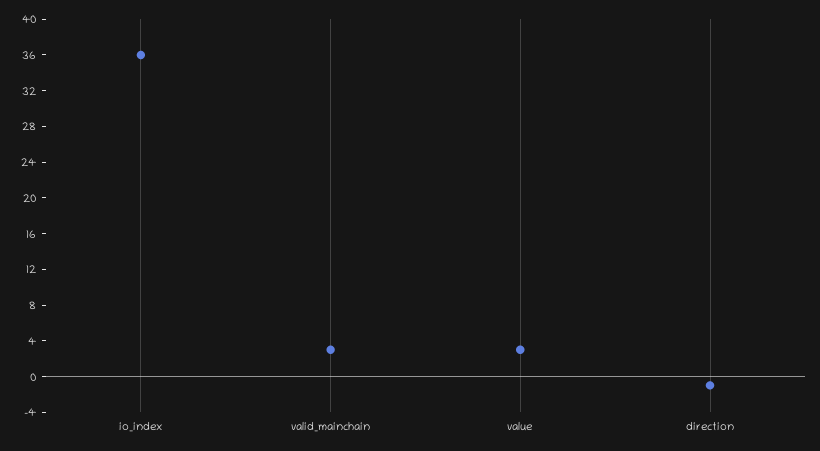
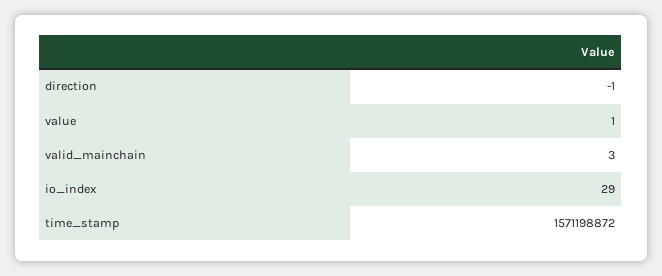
io_index: 36 -> 29
value: 3 -> 1
time_stamp: none -> 1571198872

